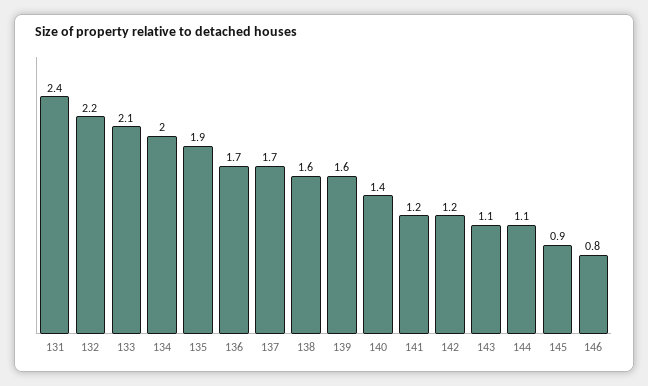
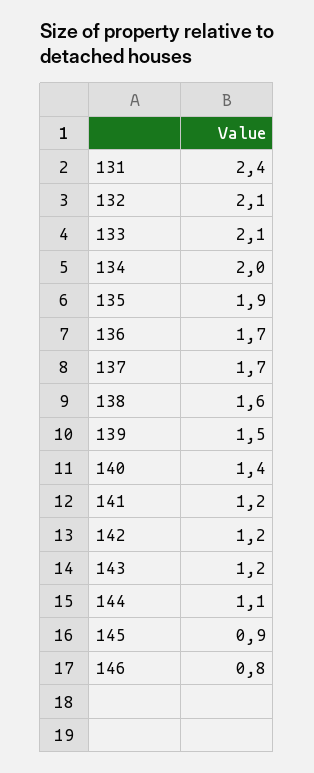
132: 2.2 -> 2.1
139: 1.6 -> 1.5
143: 1.1 -> 1.2

